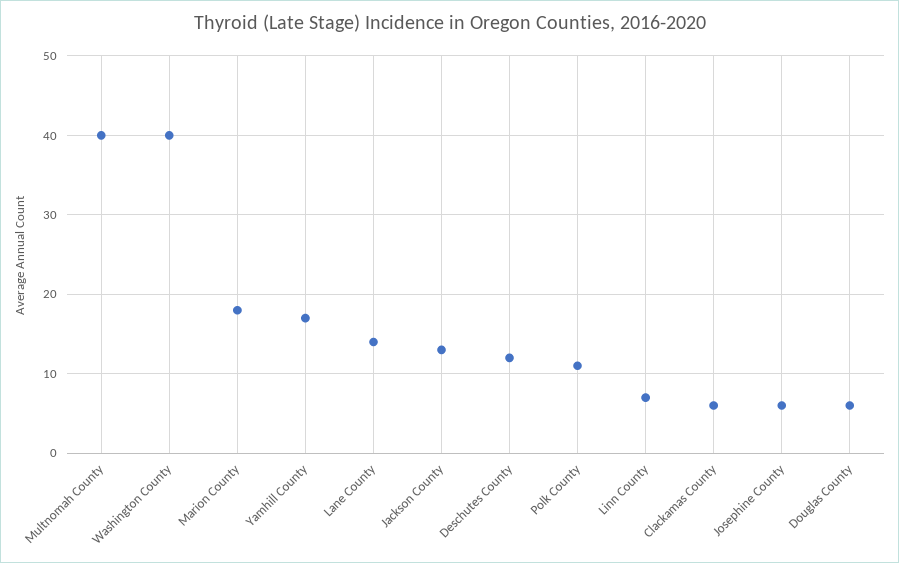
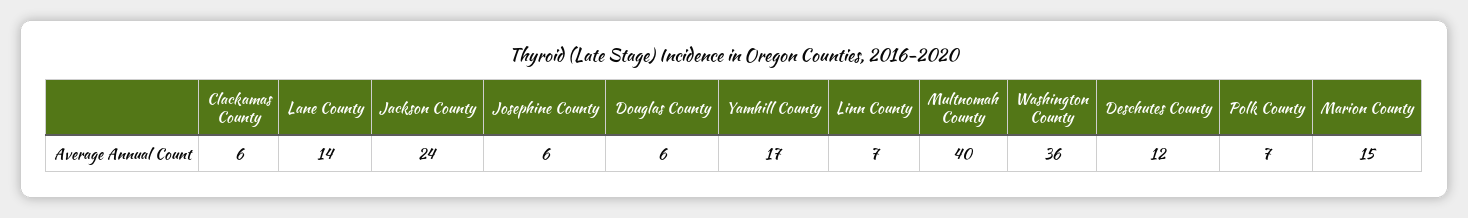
Washington County: 40 -> 36
Marion County: 18 -> 15
Jackson County: 13 -> 24
Polk County: 11 -> 7

